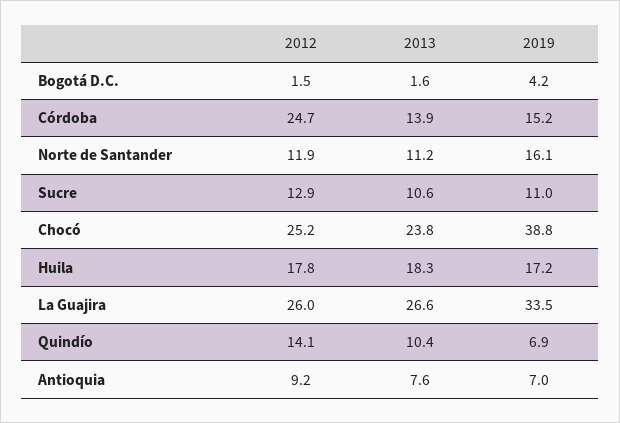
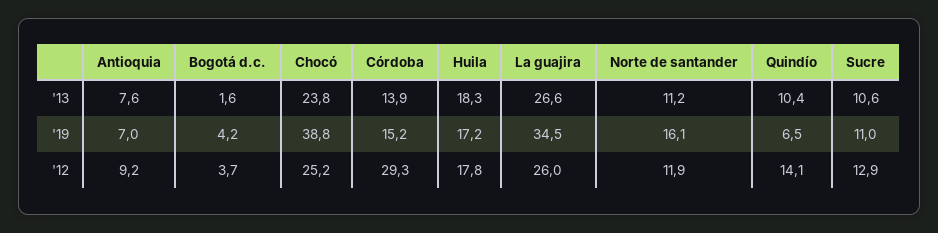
2012, Bogotá D.C.: 1.5 -> 3.7
2012, Córdoba: 24.7 -> 29.3
2019, La Guajira: 33.5 -> 34.5
2019, Quindío: 6.9 -> 6.5

